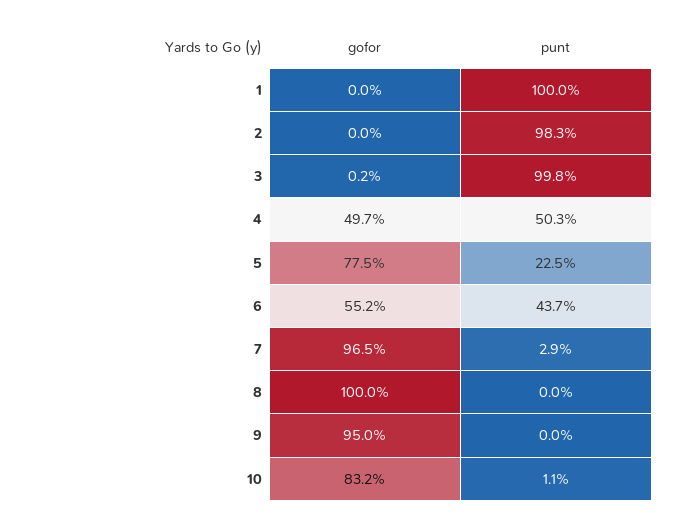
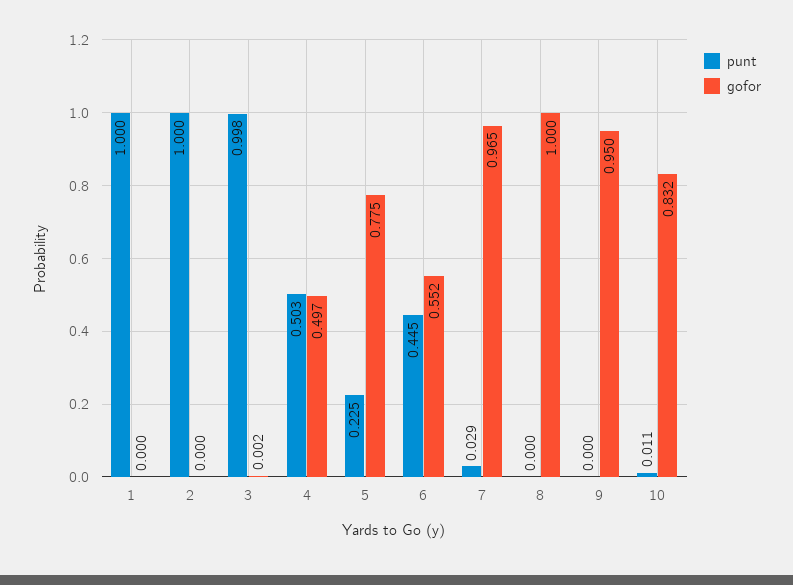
punt, 2: 0.983 -> 1
punt, 6: 0.437 -> 0.445

